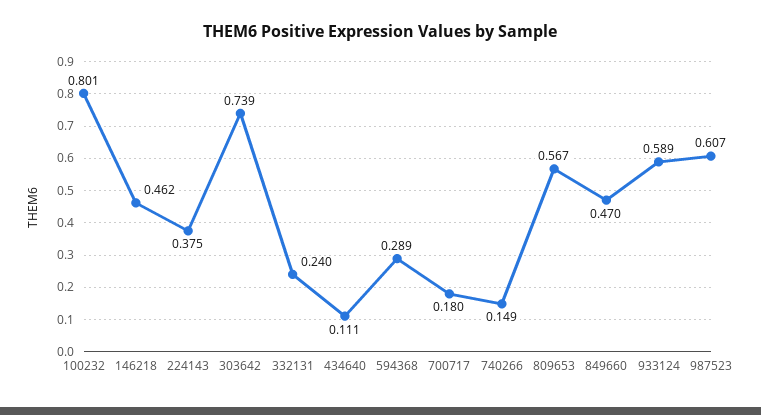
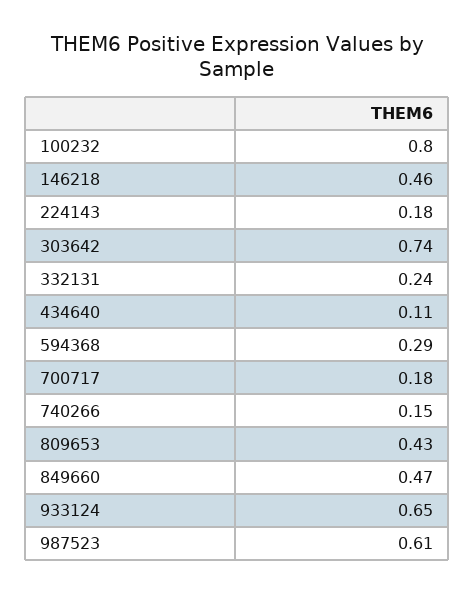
224143: 0.375 -> 0.18
809653: 0.567 -> 0.43
933124: 0.589 -> 0.65

